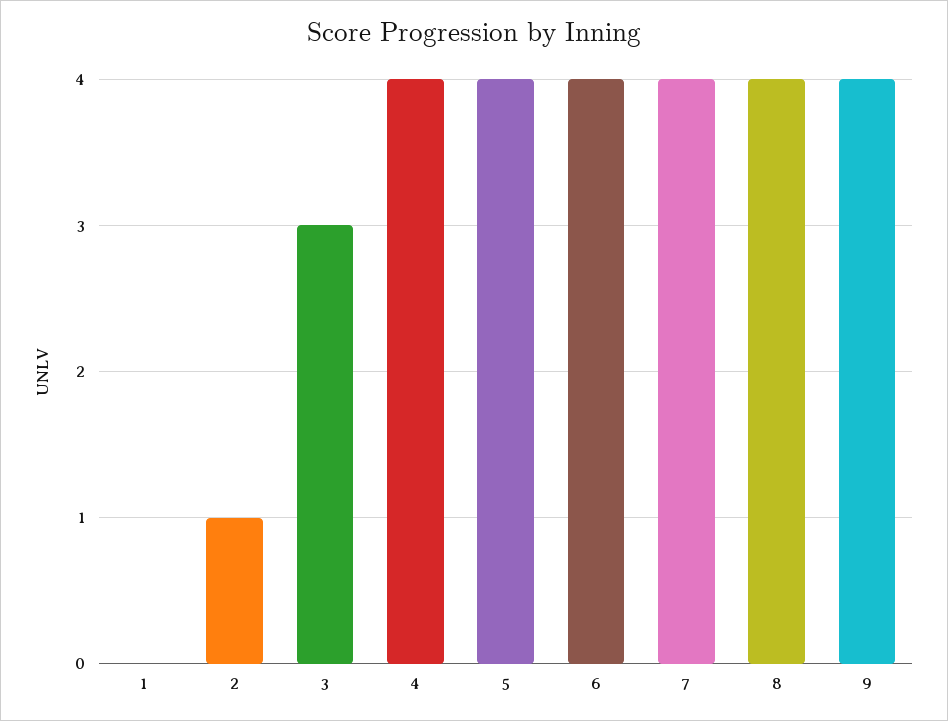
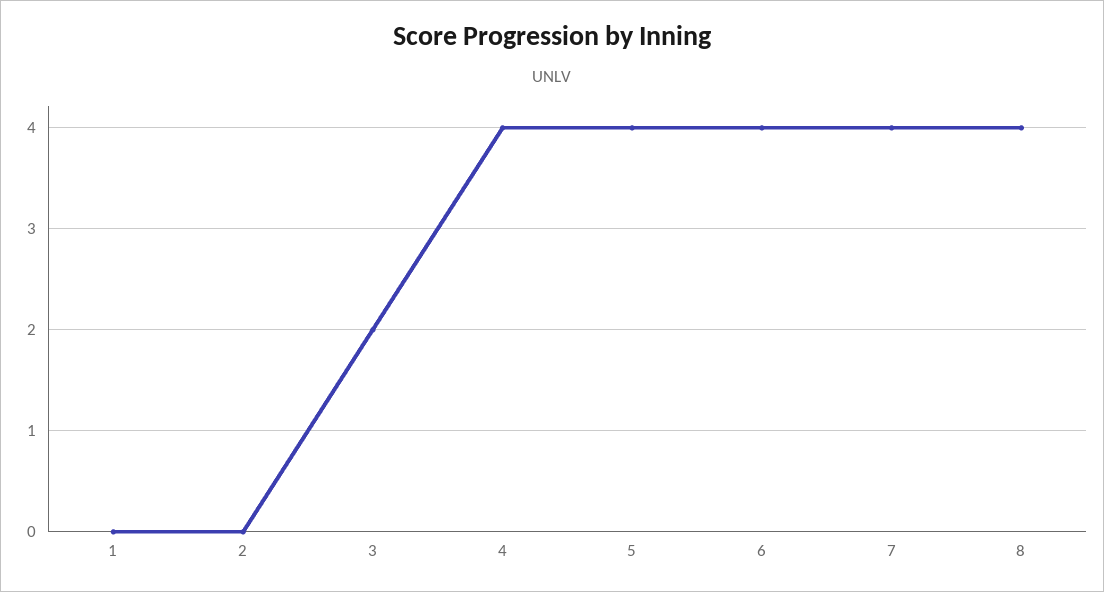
2: 1 -> 0
3: 3 -> 2
9: 4 -> none

